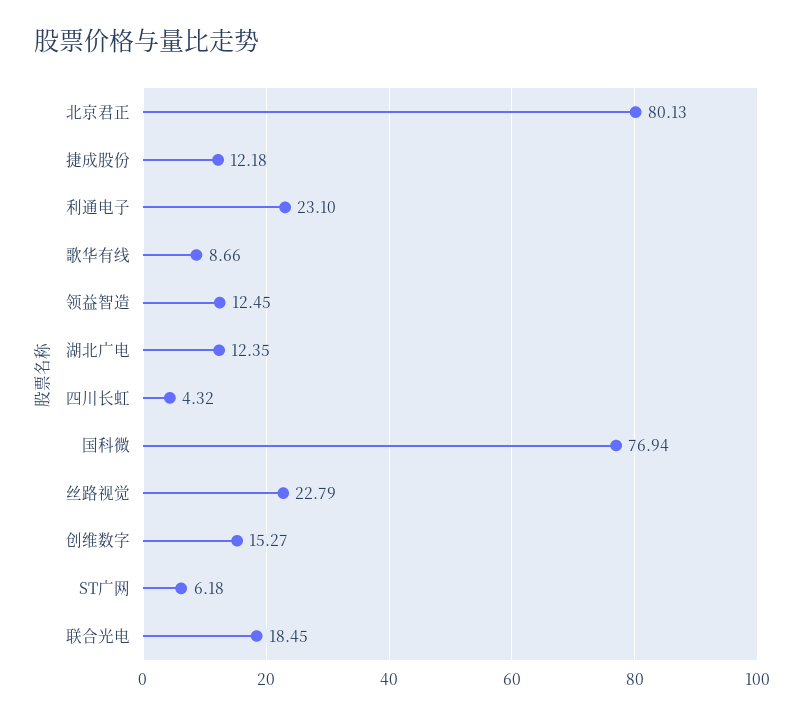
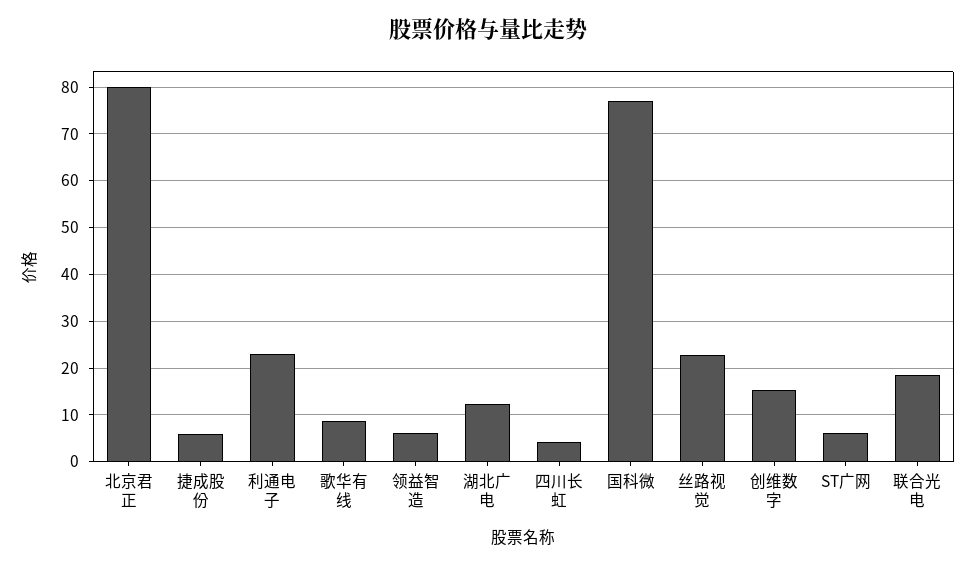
捷成股份: 12.18 -> 6
领益智造: 12.45 -> 6

